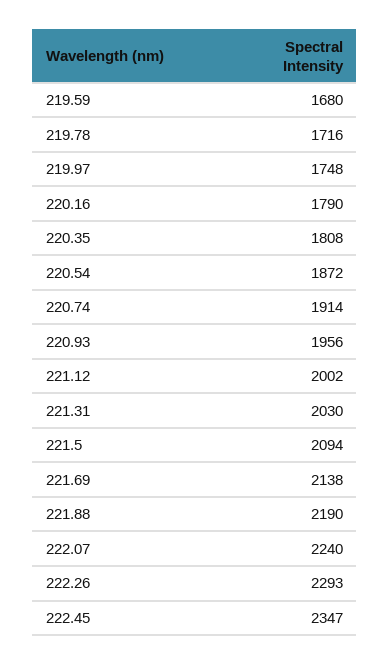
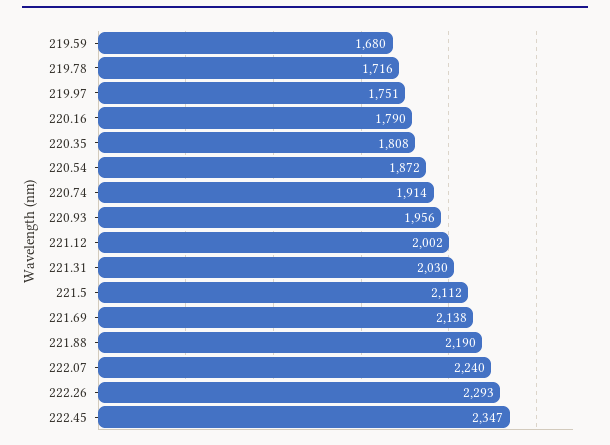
219.97: 1748 -> 1751
221.5: 2094 -> 2112

